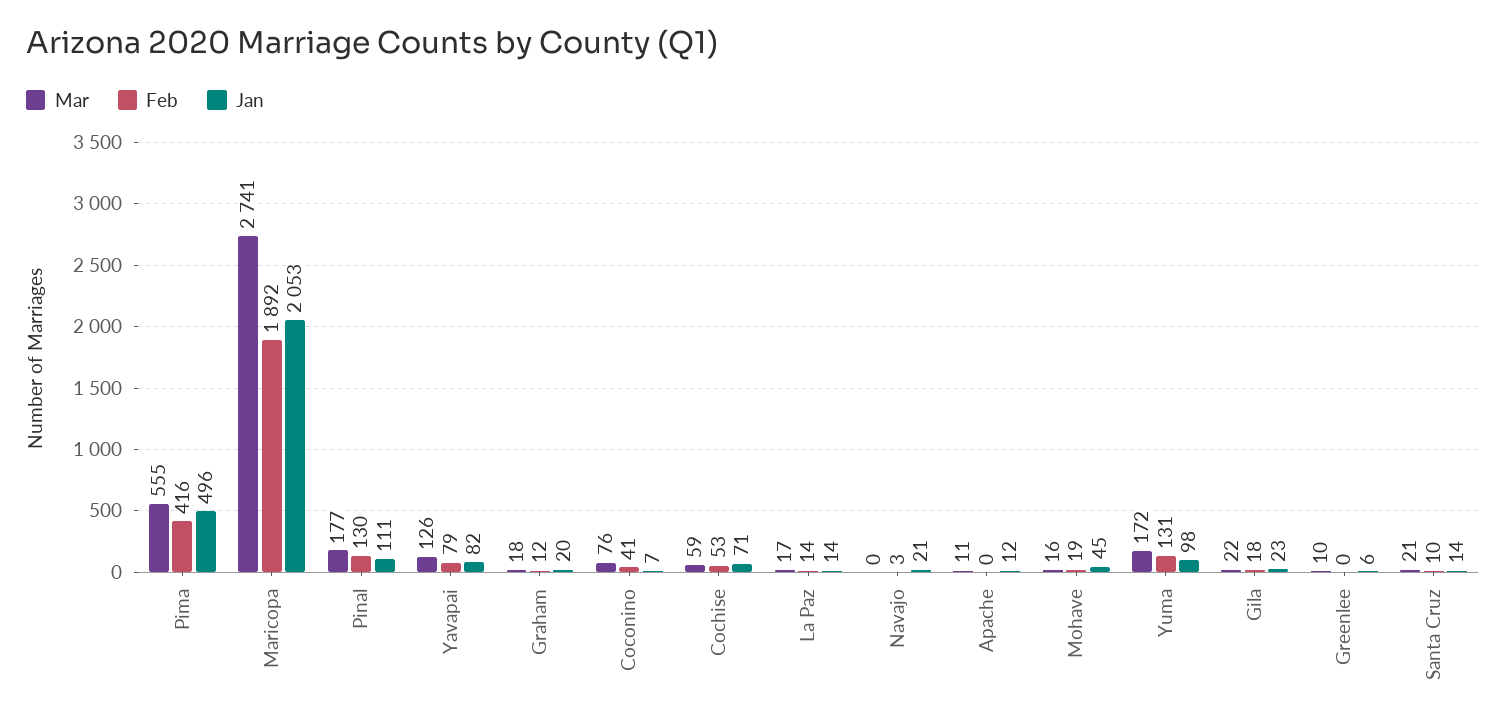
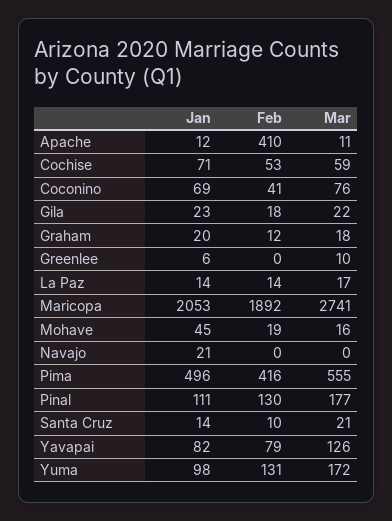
Jan, Coconino: 7 -> 69
Feb, Navajo: 3 -> 0
Feb, Apache: 0 -> 410

